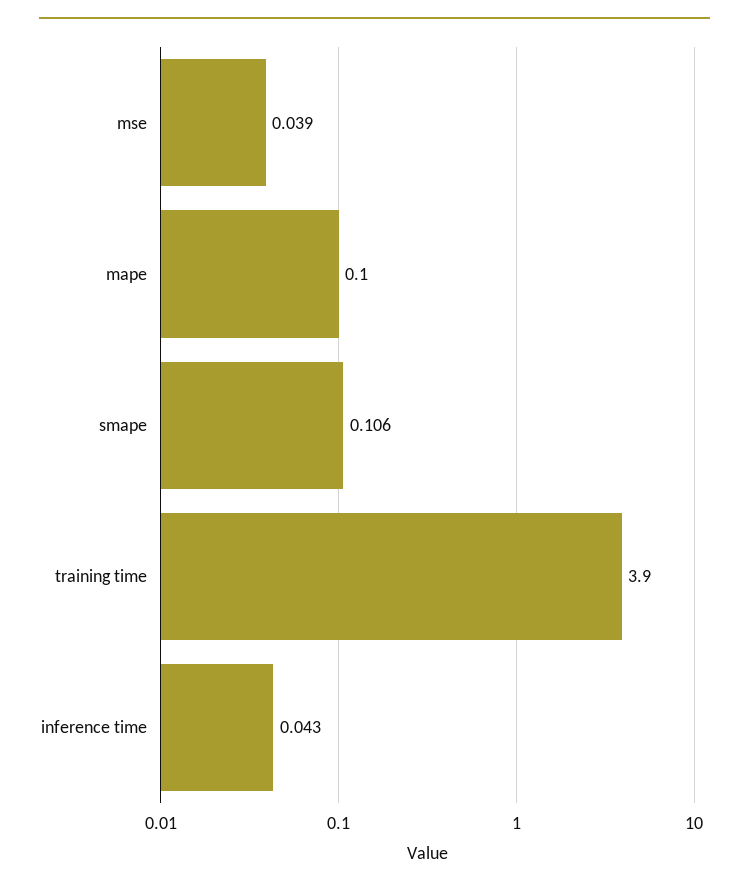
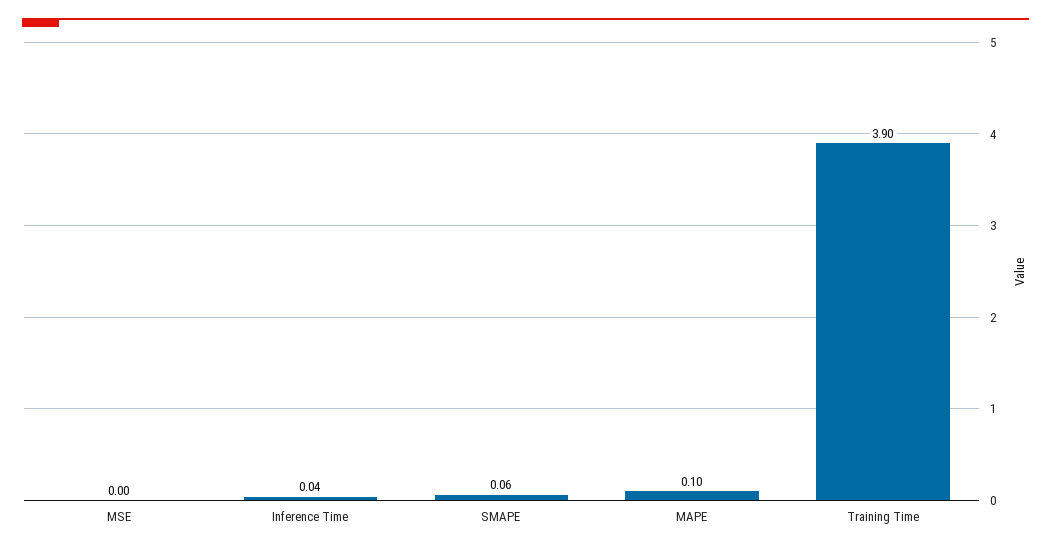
mse: 0.039 -> 0
smape: 0.106 -> 0.06

